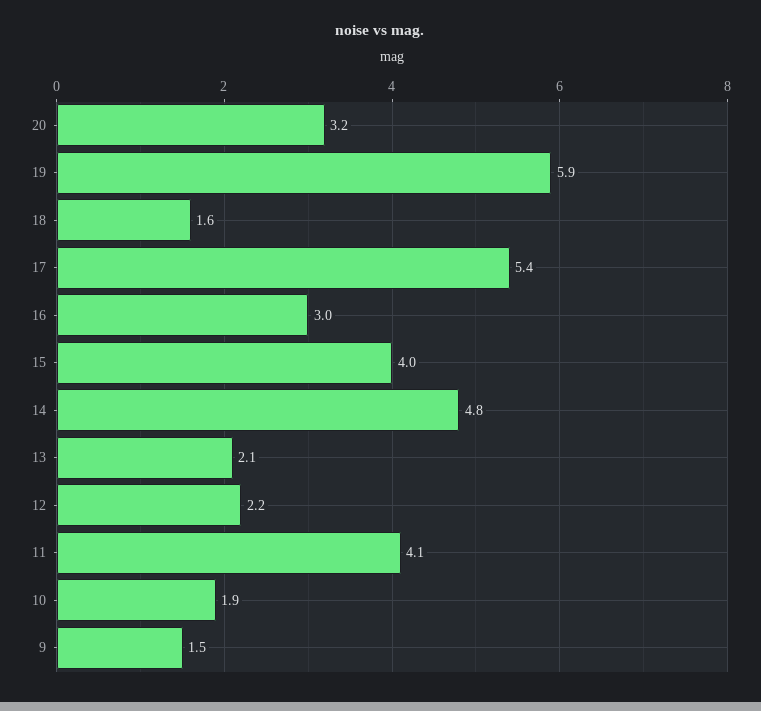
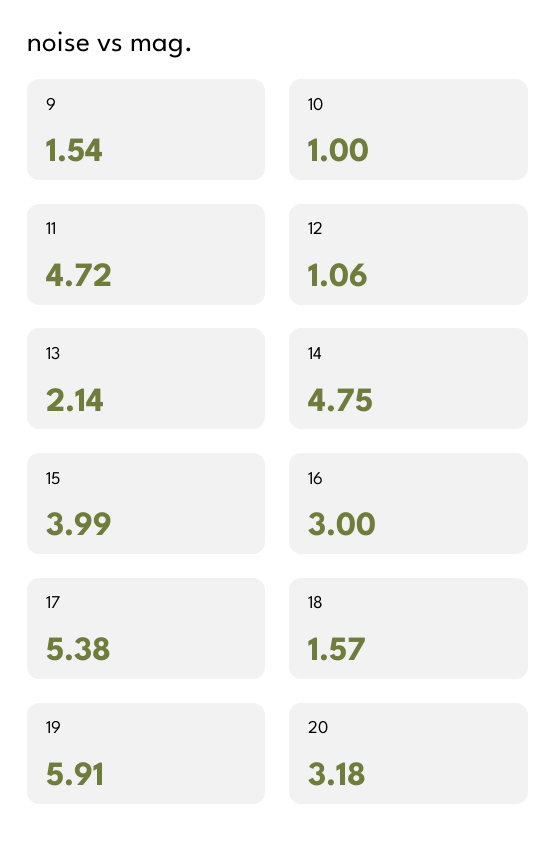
12: 2.2 -> 1.06
11: 4.1 -> 4.72
10: 1.9 -> 1

